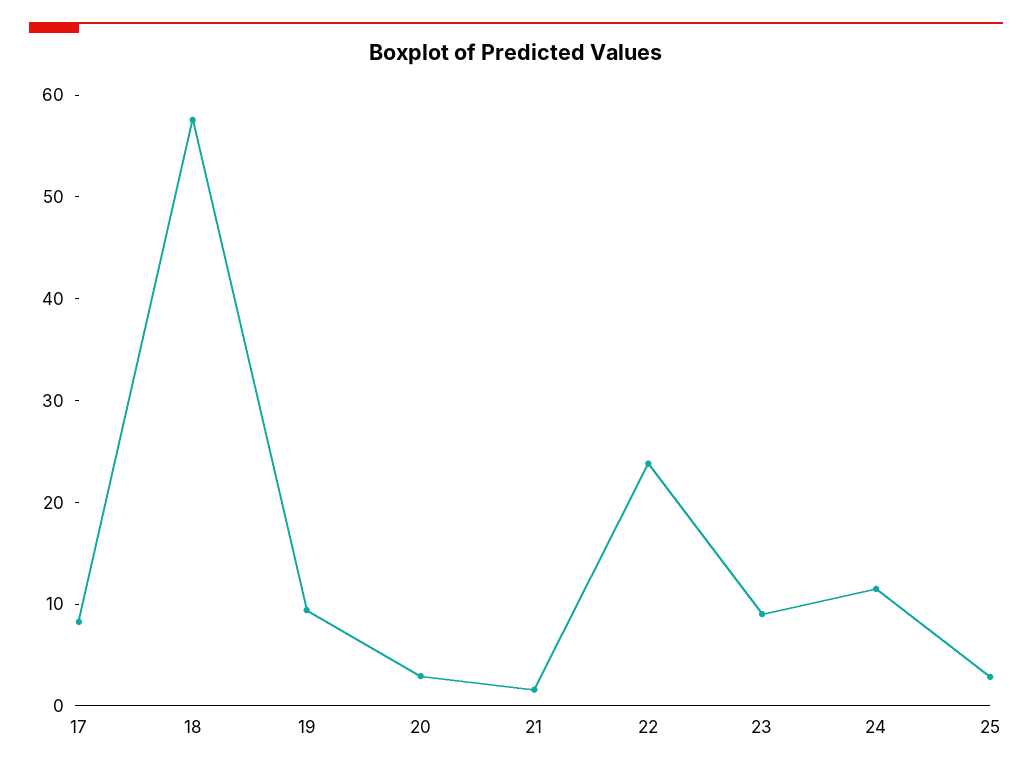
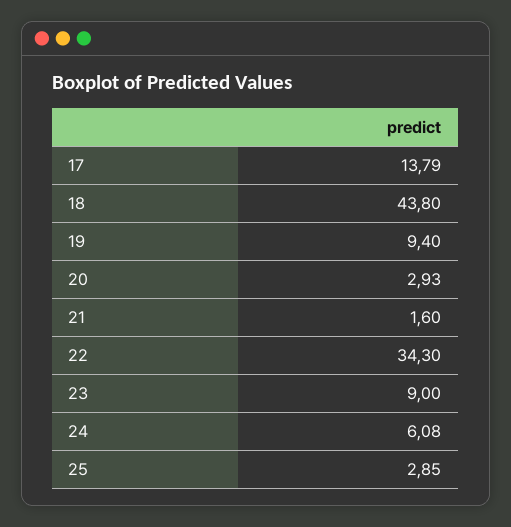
17: 8 -> 13.79
18: 58 -> 43.8
22: 24 -> 34.3
24: 12 -> 6.08

